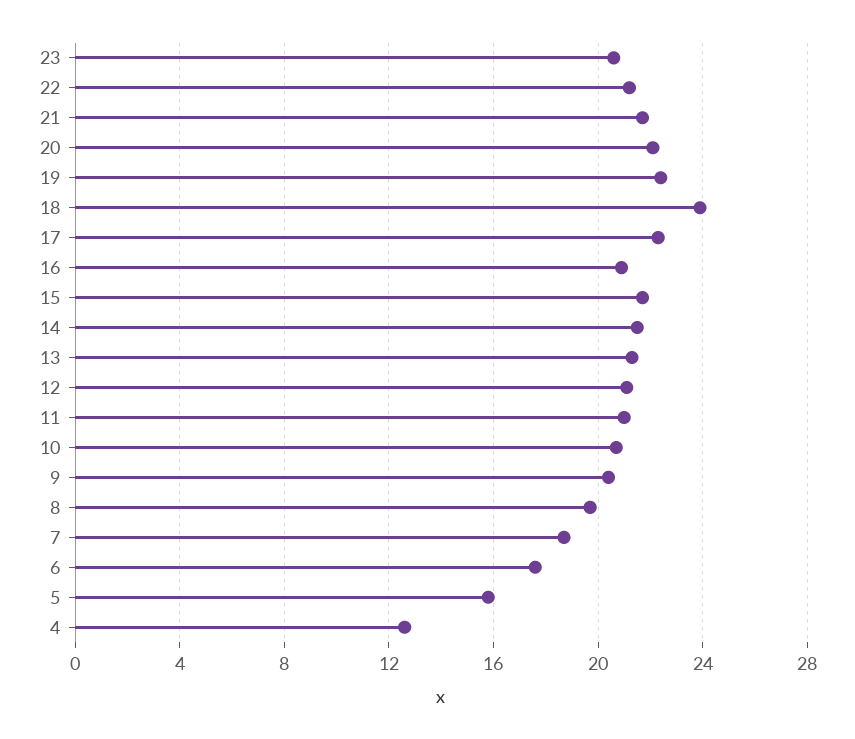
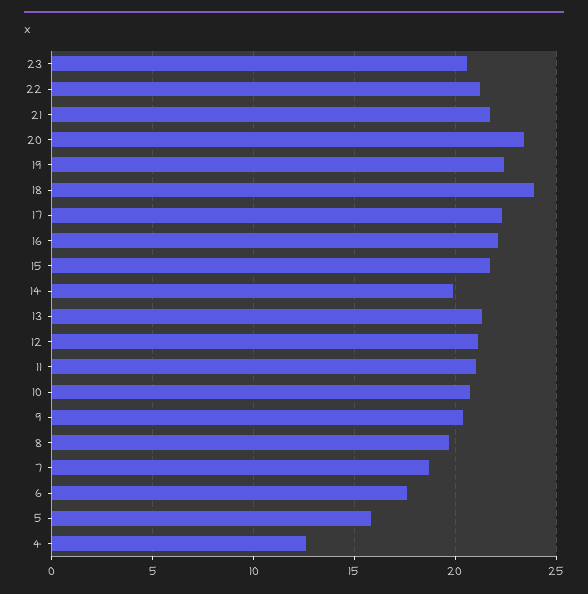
20: 22 -> 23.5
16: 21 -> 22
14: 21.5 -> 20

